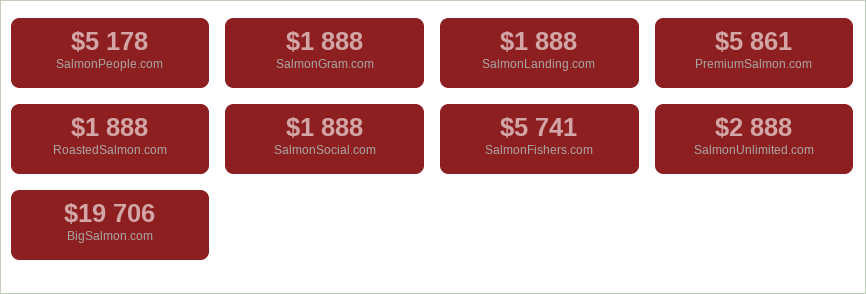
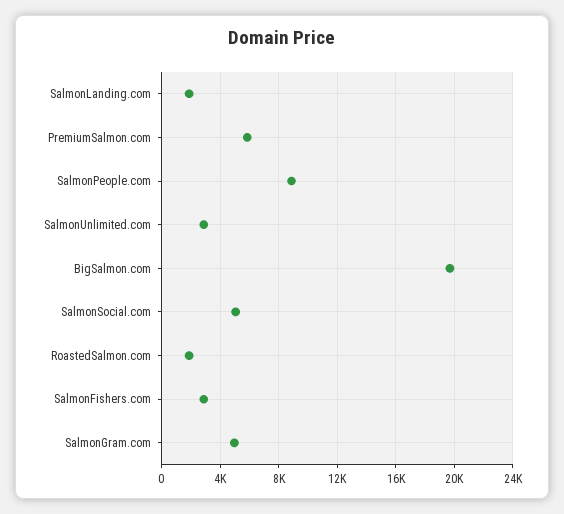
SalmonPeople.com: 5178 -> 9000
SalmonGram.com: 1888 -> 5000
SalmonSocial.com: 1888 -> 5000
SalmonFishers.com: 5741 -> 3000

